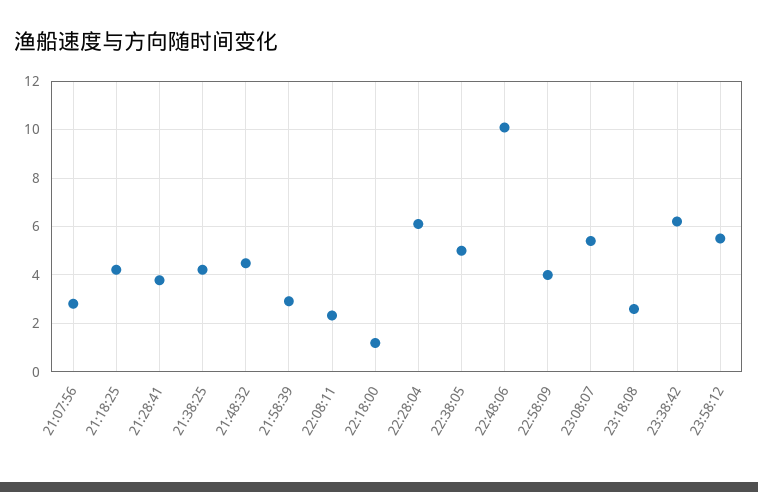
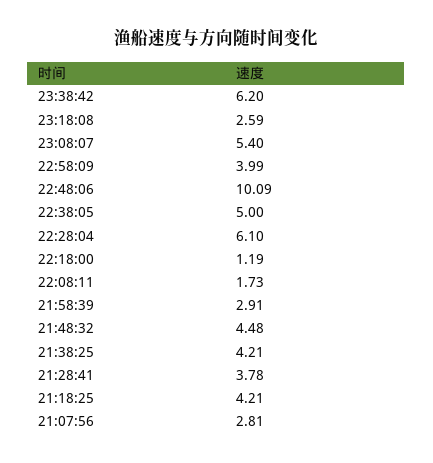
22:08:11: 2.25 -> 1.73
23:58:12: 5.5 -> none

